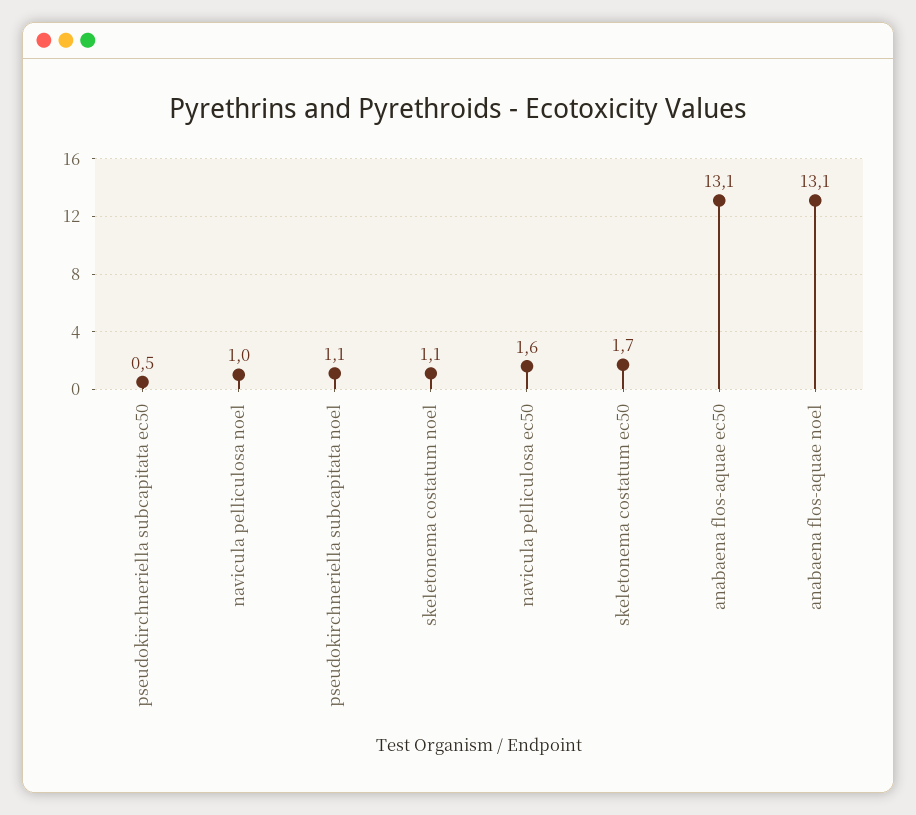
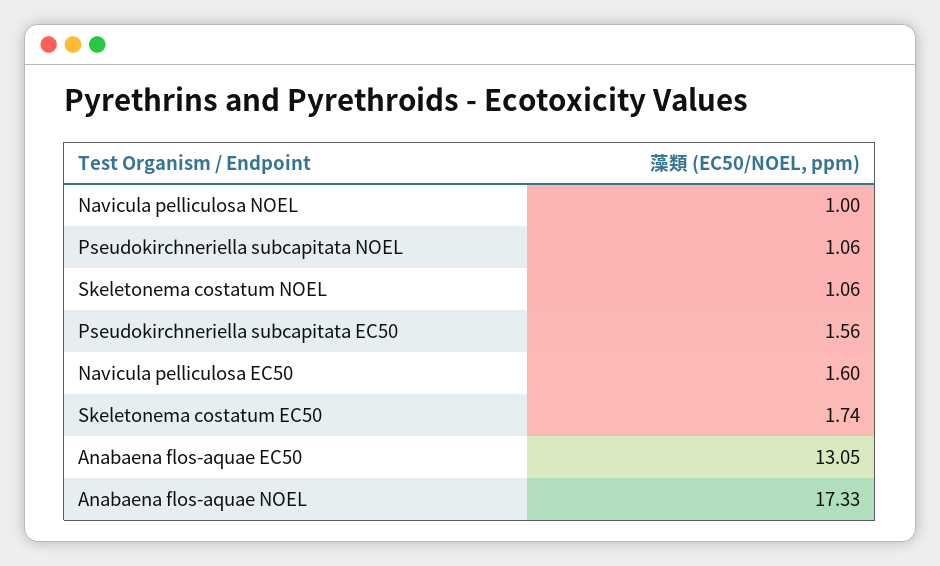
pseudokirchneriella subcapitata ec50: 0.5 -> 1.56
anabaena flos-aquae noel: 13.1 -> 17.33

